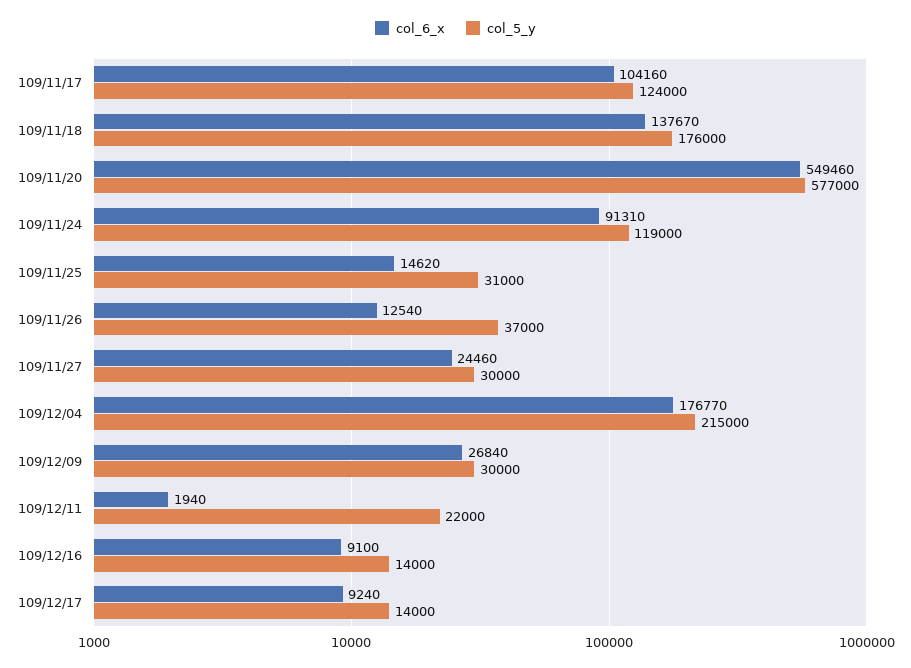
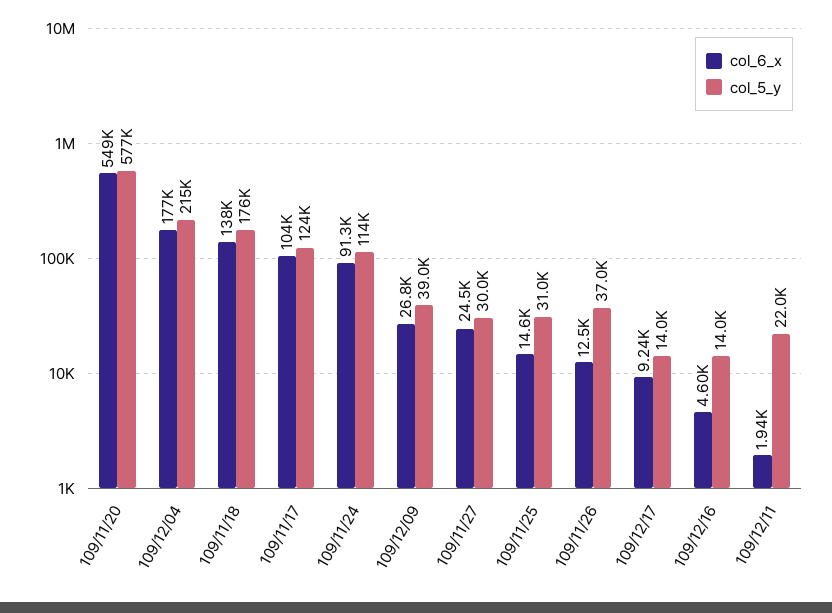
col_5_y, 109/11/24: 119000 -> 114000
col_5_y, 109/12/09: 30000 -> 39000
col_6_x, 109/12/16: 9100 -> 4600

